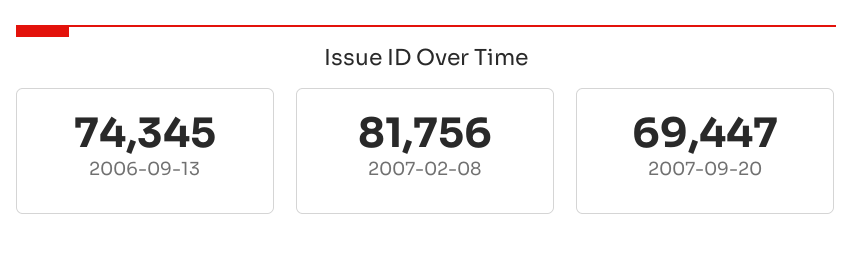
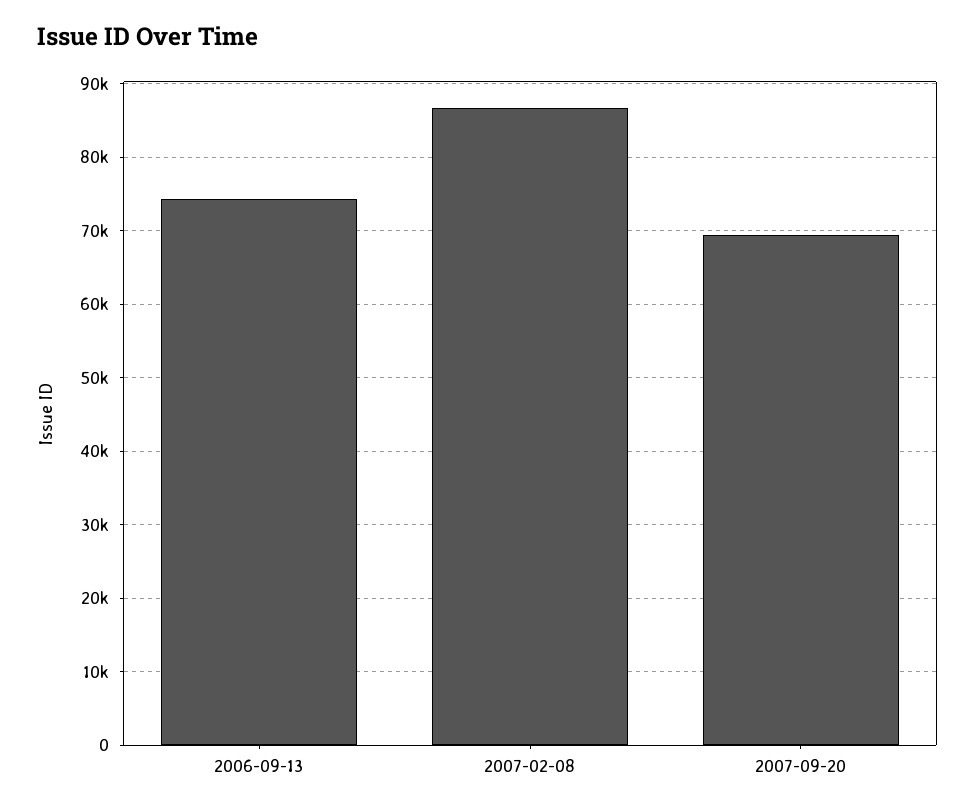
2007-02-08: 81756 -> 87000

